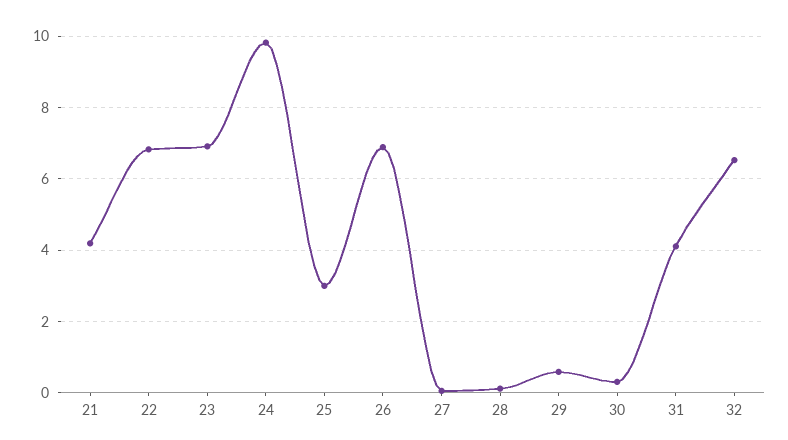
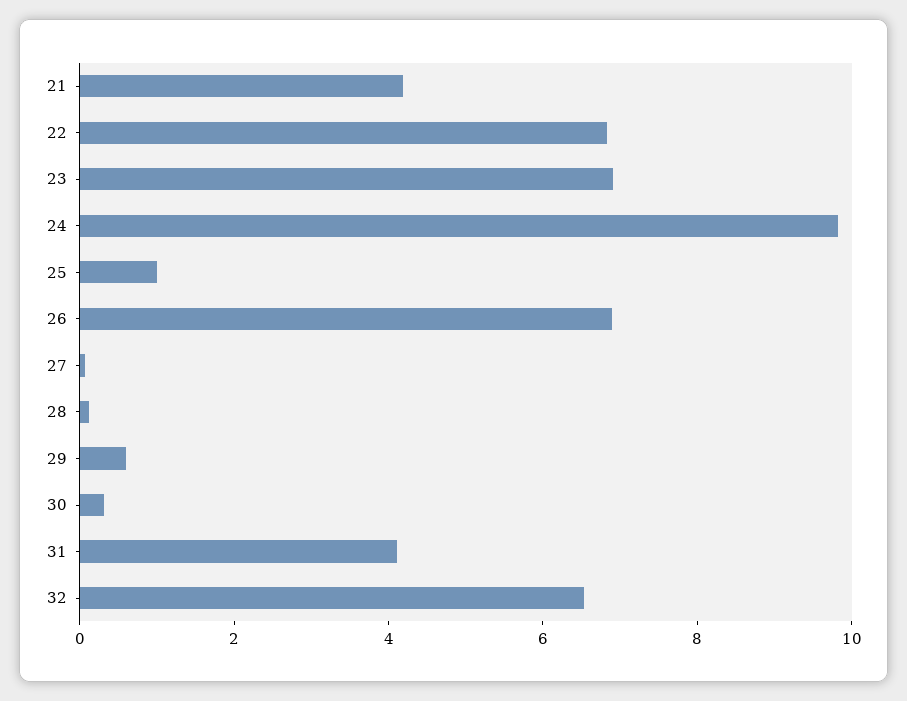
25: 3 -> 1

